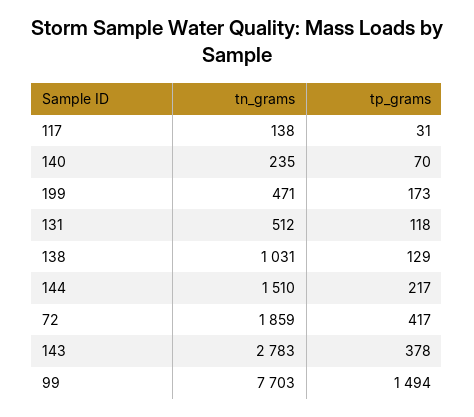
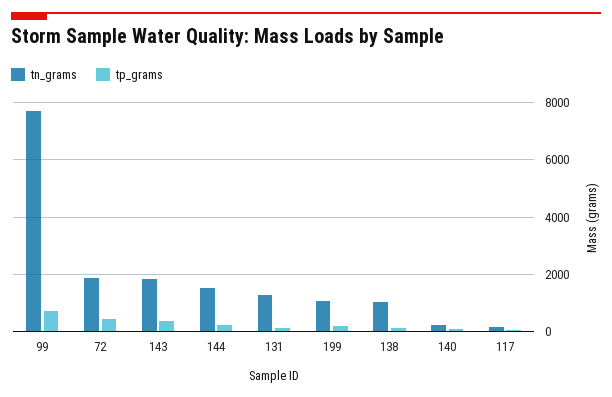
tn_grams, 199: 471 -> 1000
tn_grams, 131: 512 -> 1250
tn_grams, 143: 2783 -> 1750
tp_grams, 99: 1494 -> 750

